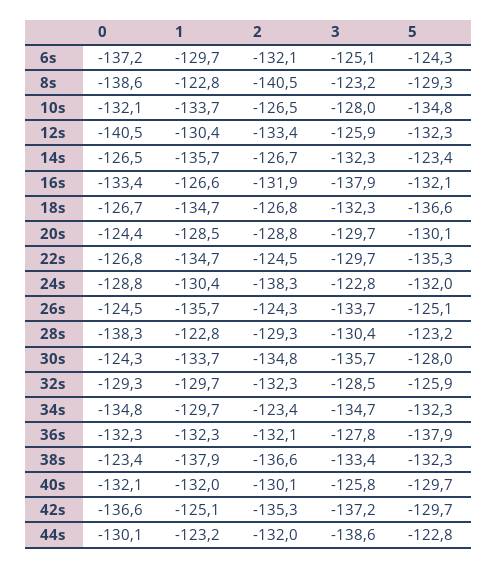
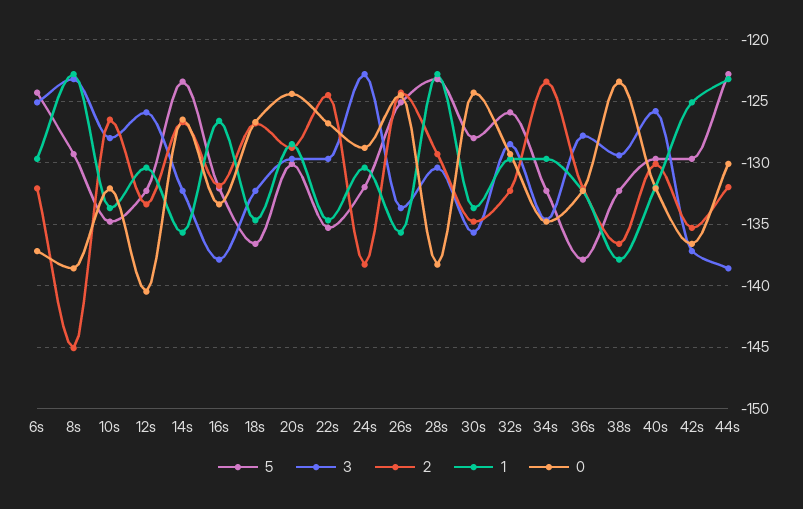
2, 8s: -140.5 -> -145
3, 38s: -133.4 -> -129.5

